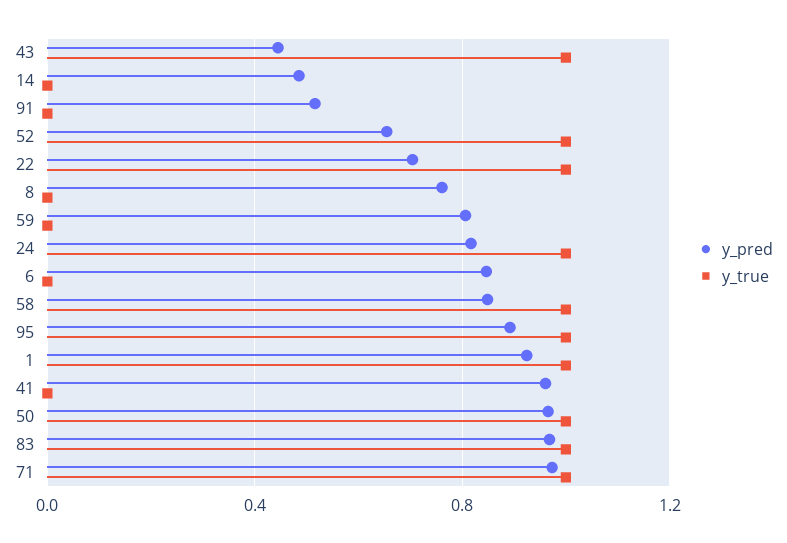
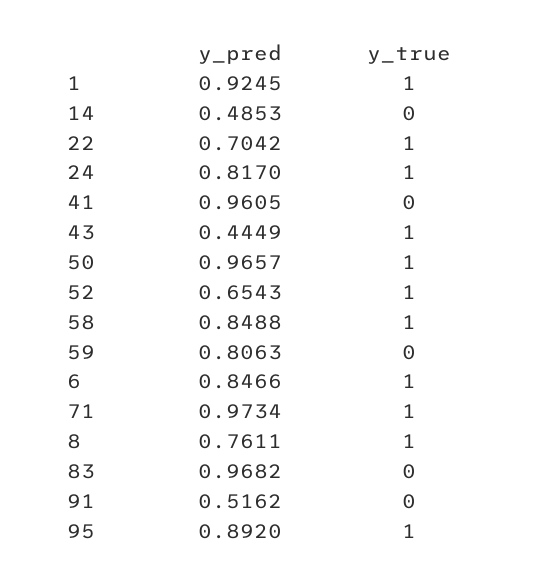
y_true, 8: 0 -> 1
y_true, 6: 0 -> 1
y_true, 83: 1 -> 0

